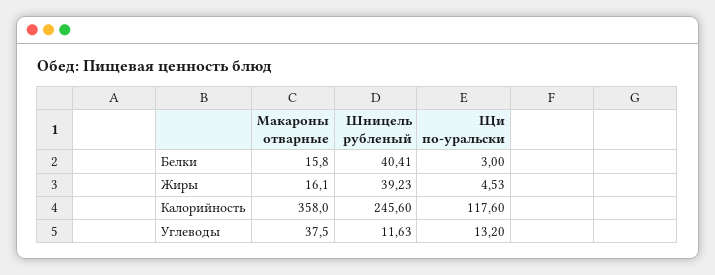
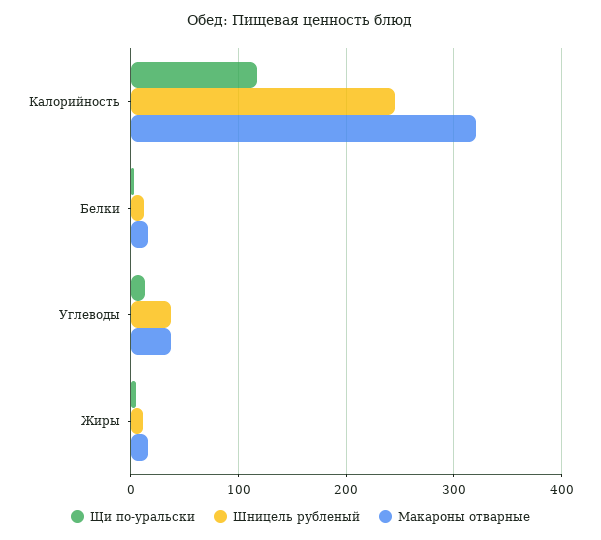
Шницель рубленый, Белки: 40.41 -> 10
Шницель рубленый, Жиры: 39.23 -> 10
Макароны отварные, Калорийность: 358 -> 320
Шницель рубленый, Углеводы: 11.63 -> 40

